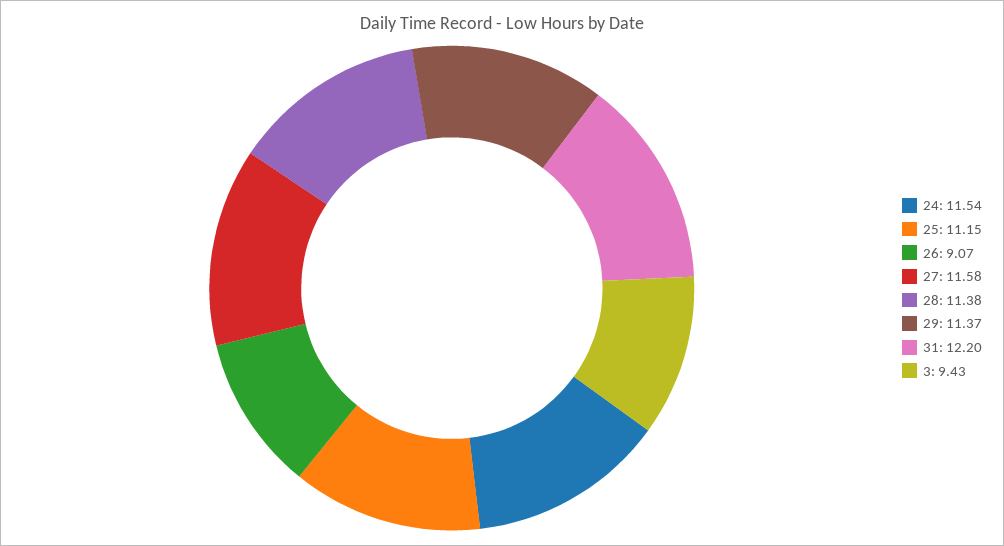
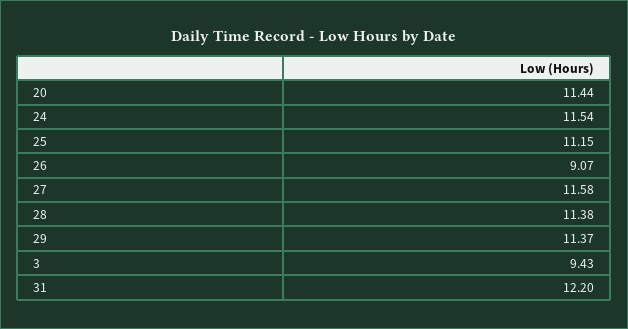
20: none -> 11.44

